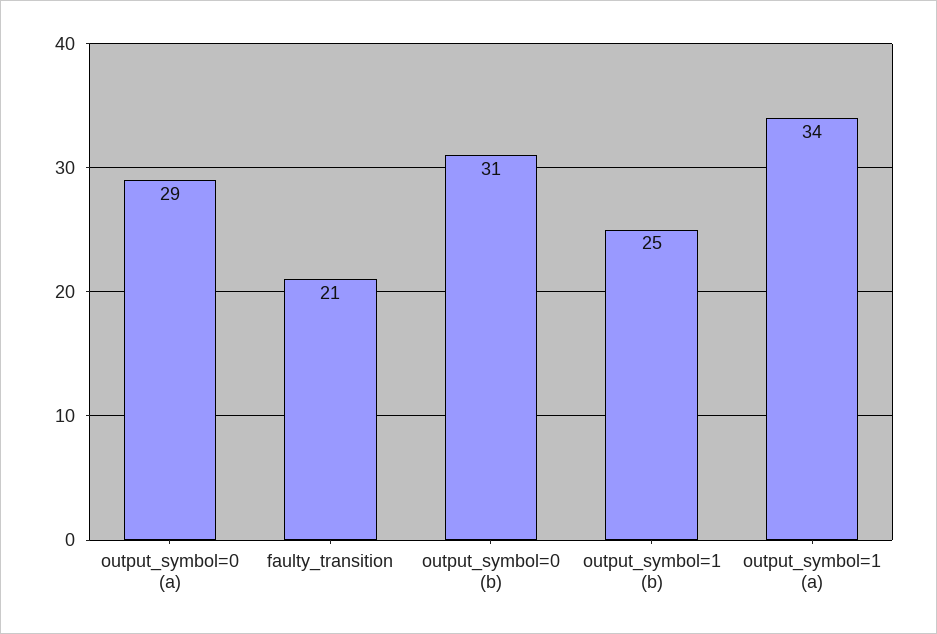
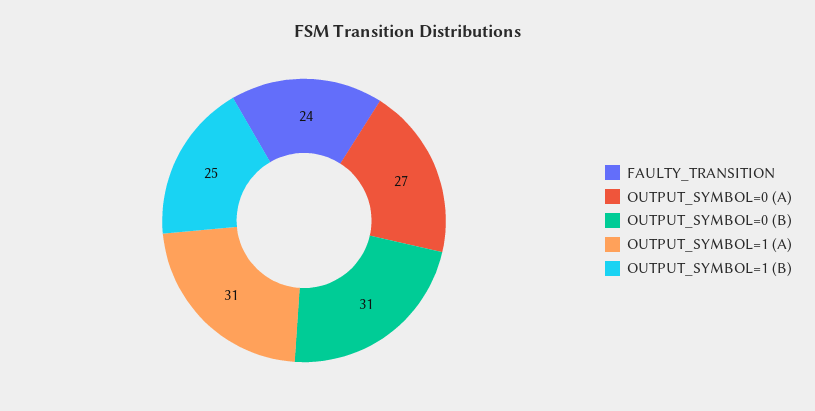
output_symbol=0 (a): 29 -> 27
faulty_transition: 21 -> 24
output_symbol=1 (a): 34 -> 31

